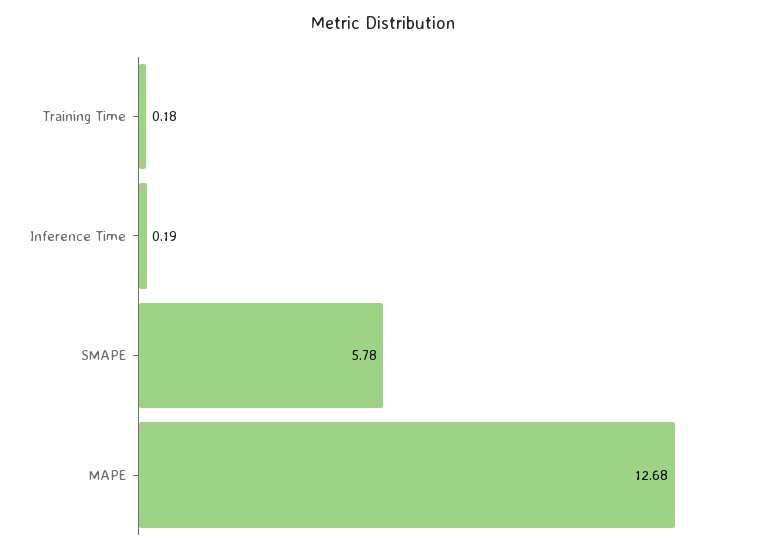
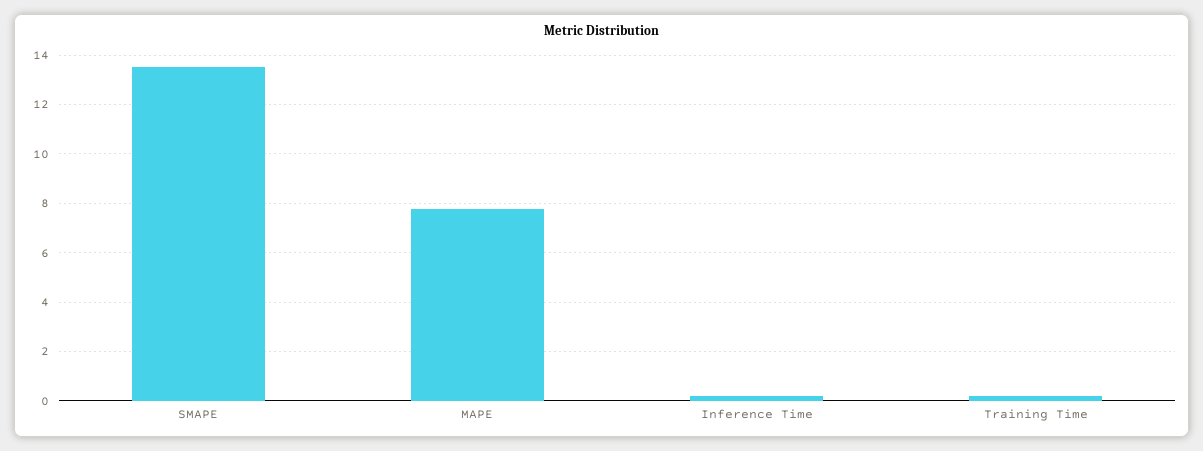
SMAPE: 5.78 -> 13.5
MAPE: 12.68 -> 7.75

